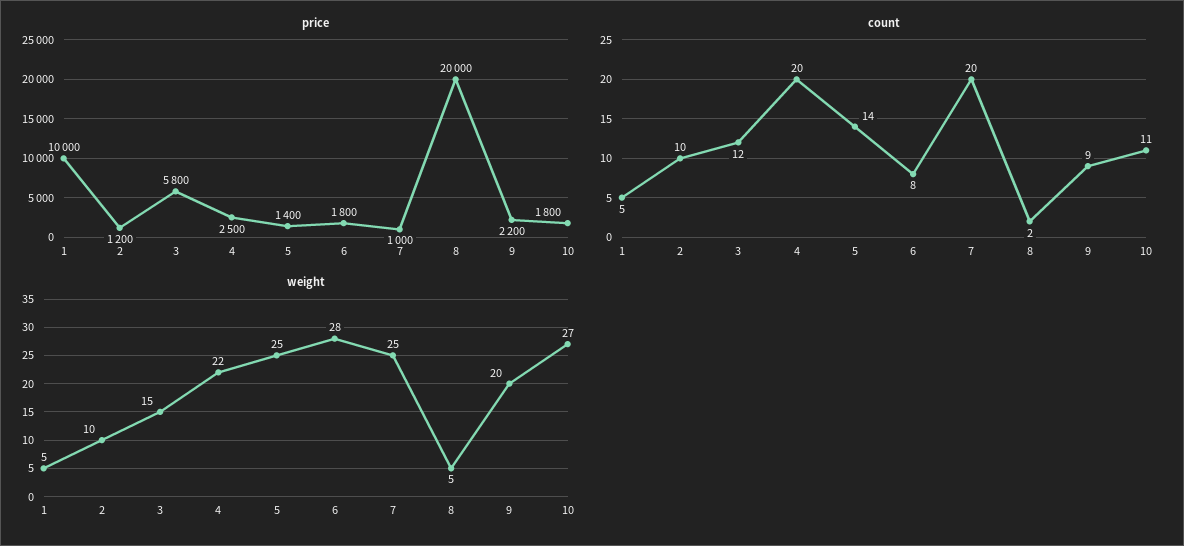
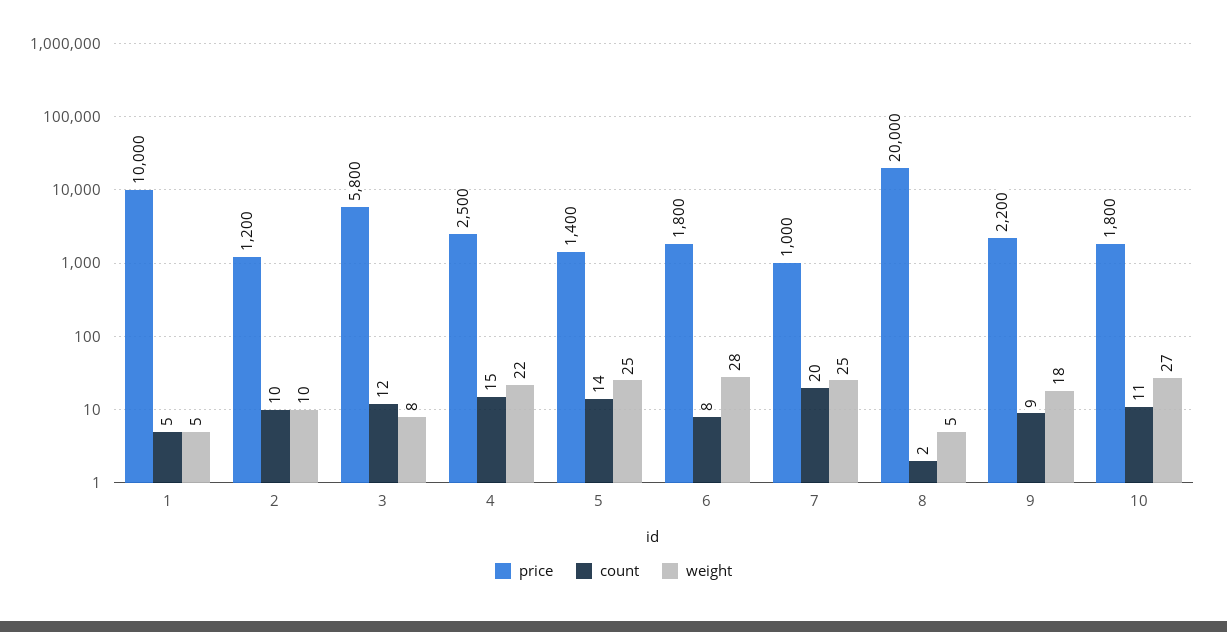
count, 4: 20 -> 15
weight, 3: 15 -> 8
weight, 9: 20 -> 18

